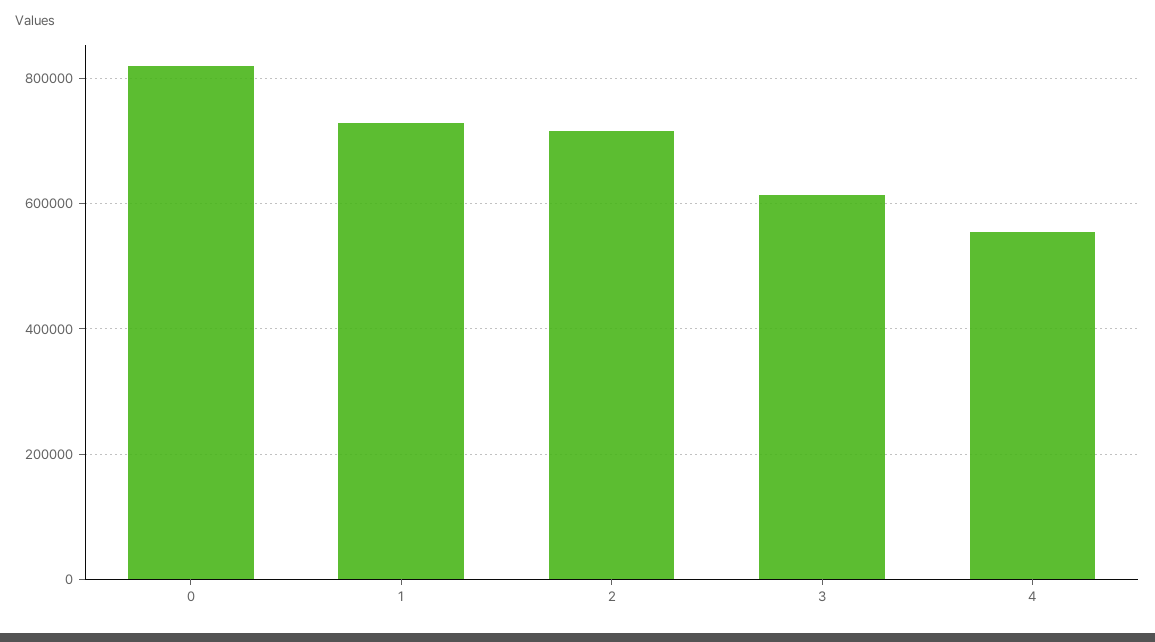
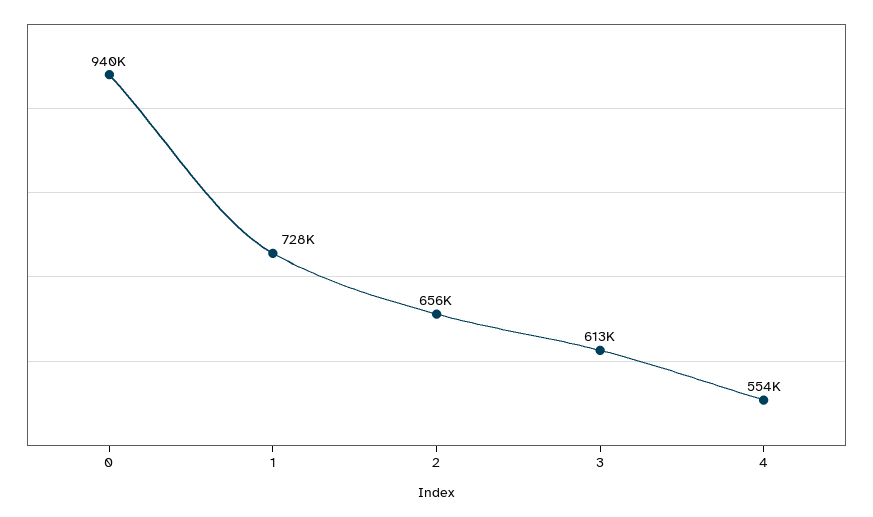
0: 820000 -> 940000
2: 720000 -> 656000

